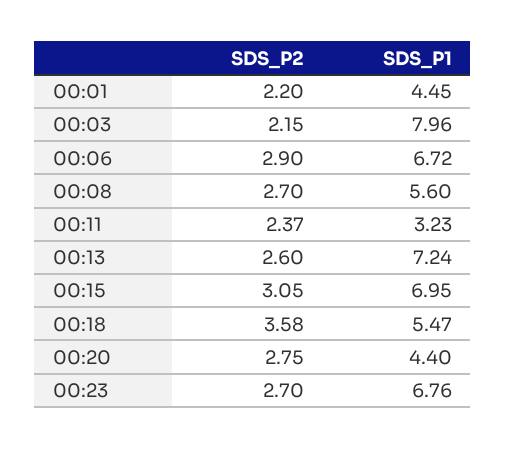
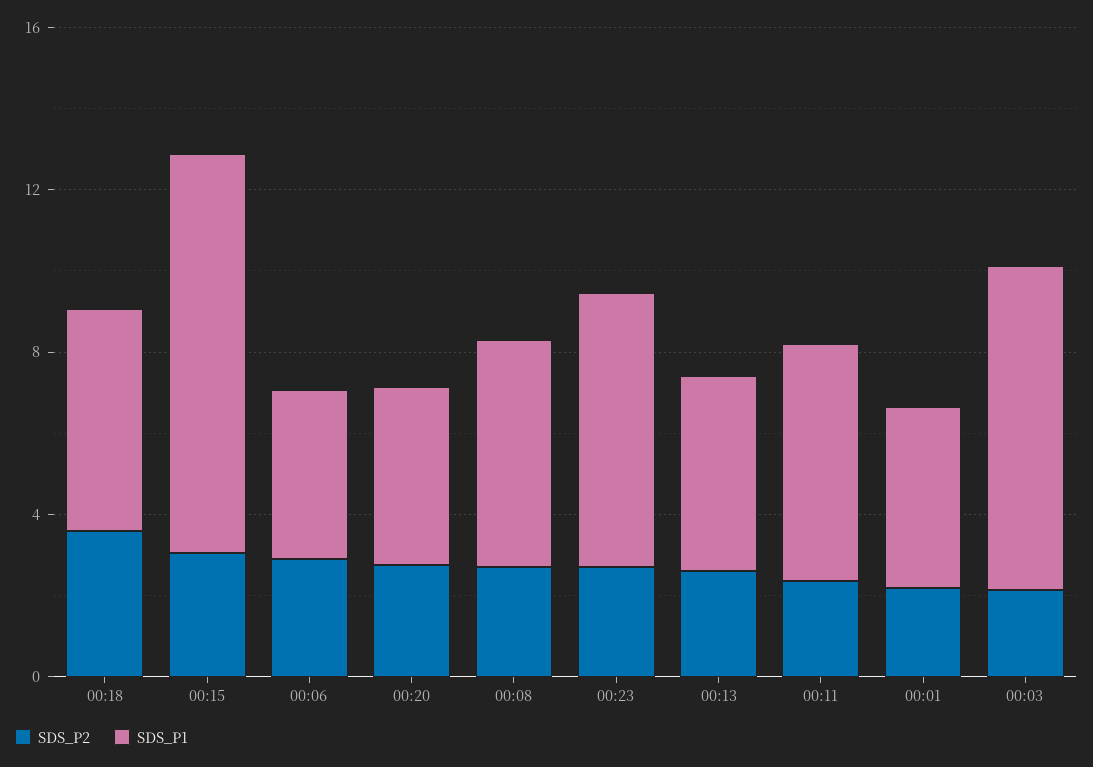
SDS_P1, 00:06: 6.72 -> 4
SDS_P1, 00:11: 3.23 -> 6
SDS_P1, 00:13: 7.24 -> 5
SDS_P1, 00:15: 6.95 -> 10

